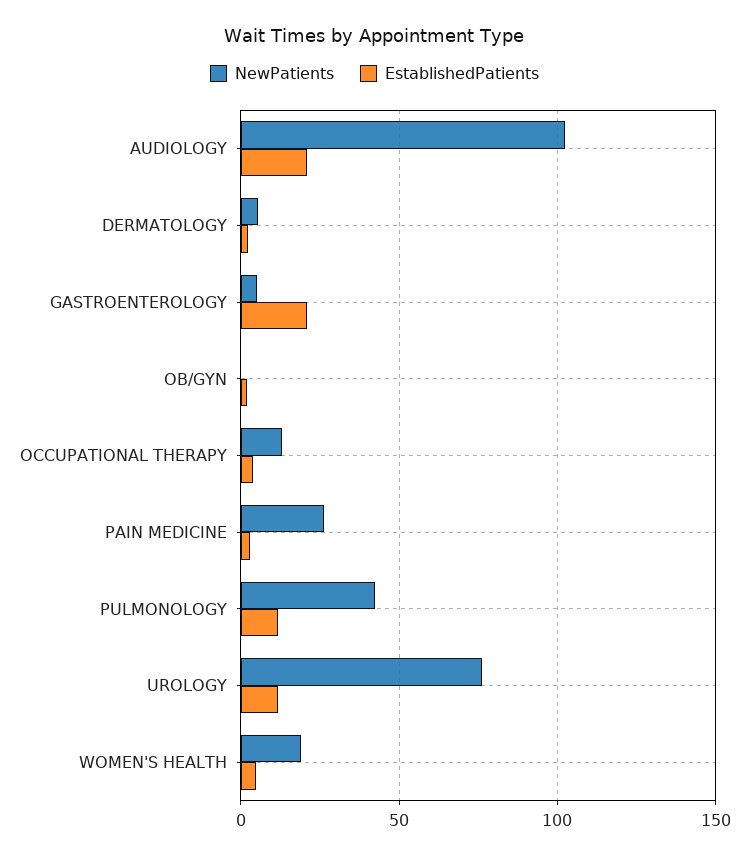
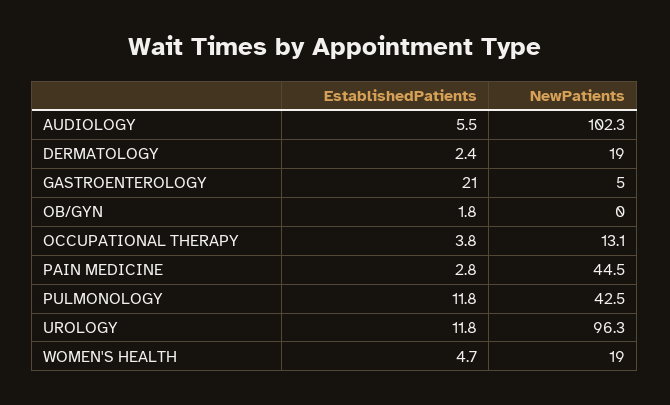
EstablishedPatients, AUDIOLOGY: 20 -> 5.5
NewPatients, DERMATOLOGY: 5 -> 19
NewPatients, PAIN MEDICINE: 25 -> 44.5
NewPatients, UROLOGY: 75 -> 96.3

